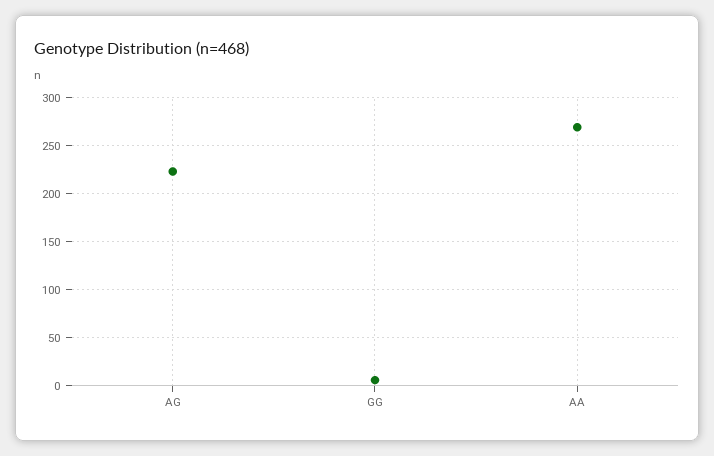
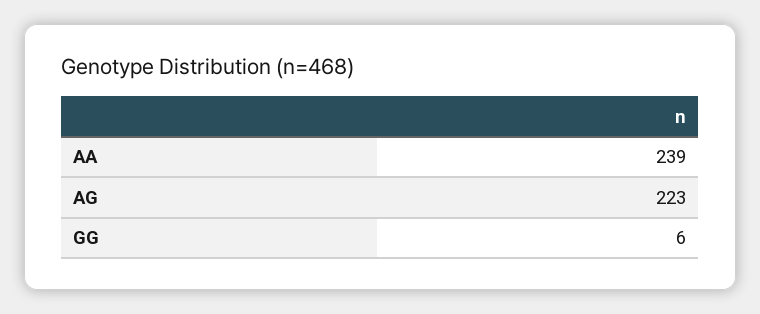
AA: 270 -> 239

